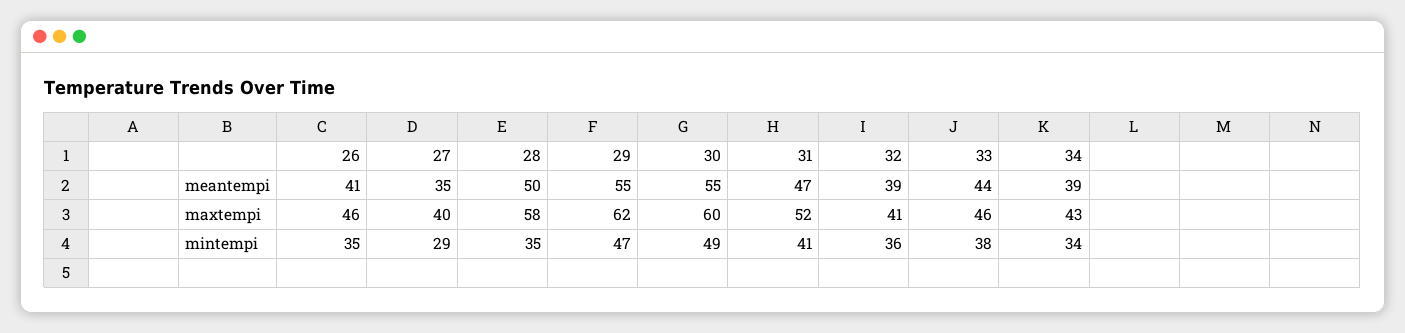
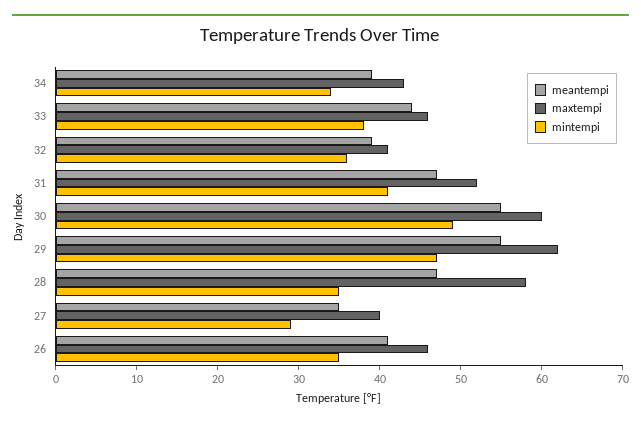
meantempi, 28: 50 -> 47

